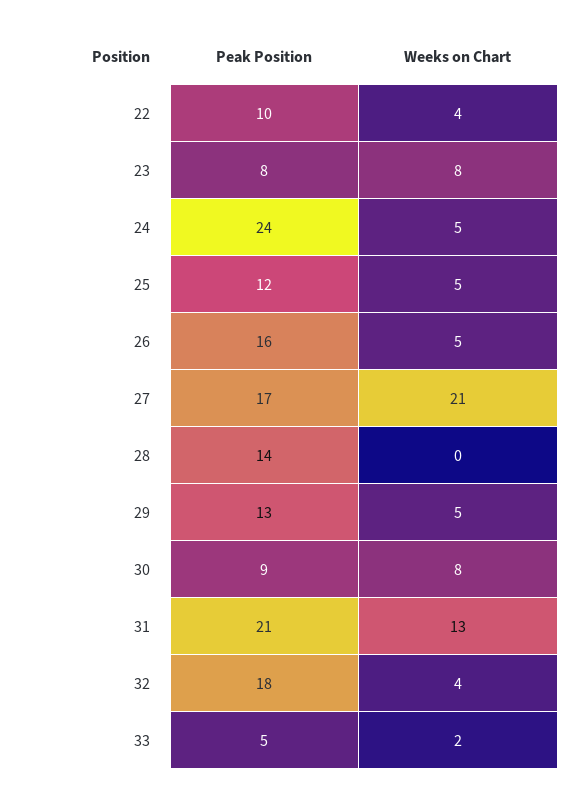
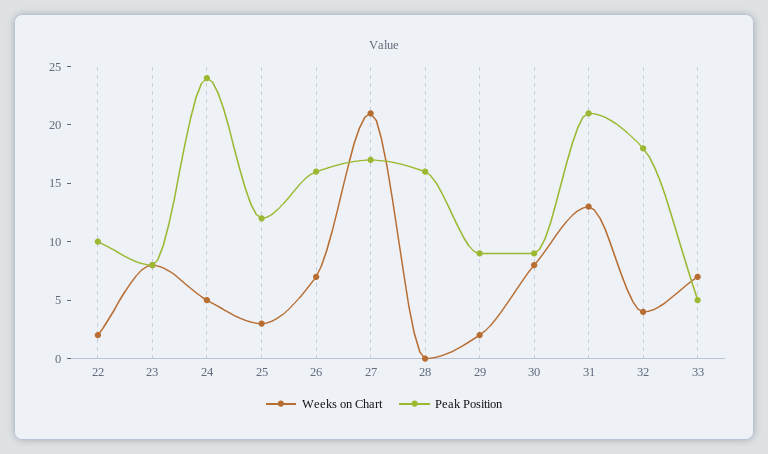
Weeks on Chart, 22: 4 -> 2
Weeks on Chart, 25: 5 -> 3
Weeks on Chart, 26: 5 -> 7
Peak Position, 28: 14 -> 16
Peak Position, 29: 13 -> 9
Weeks on Chart, 29: 5 -> 2
Weeks on Chart, 33: 2 -> 7

